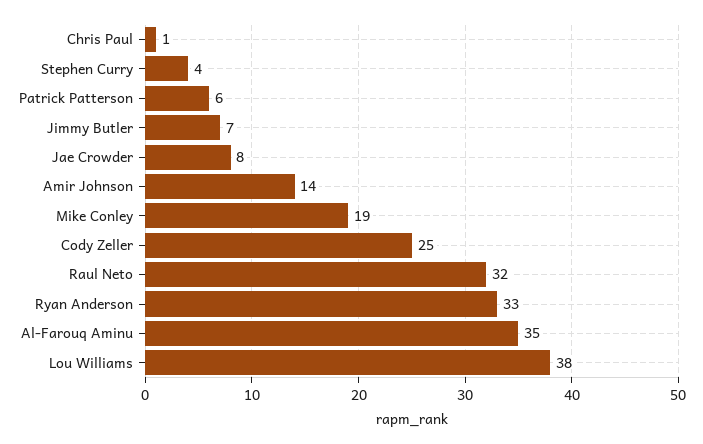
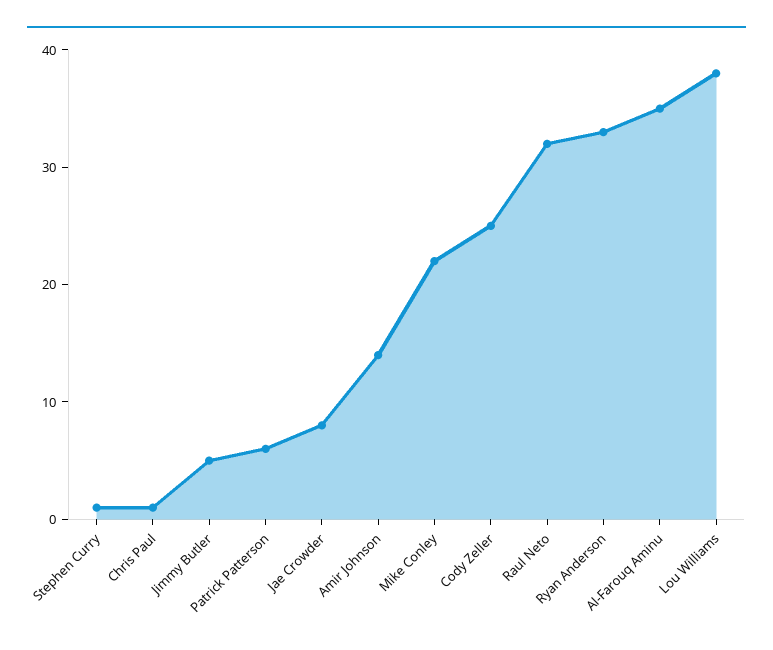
Stephen Curry: 4 -> 1
Jimmy Butler: 7 -> 5
Mike Conley: 19 -> 22

